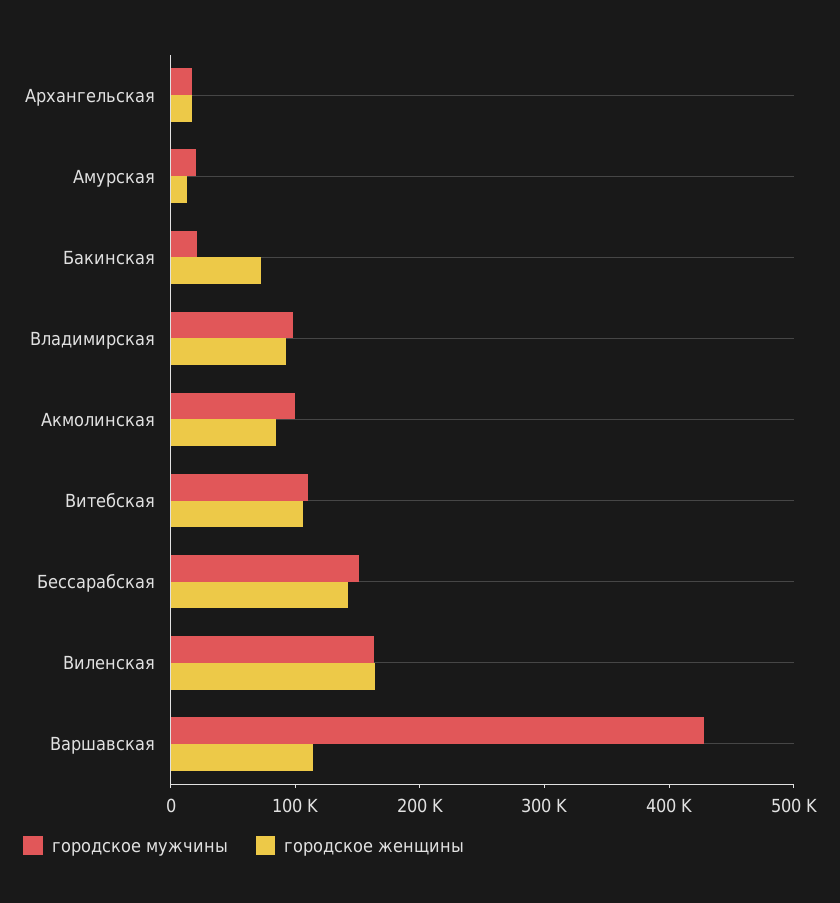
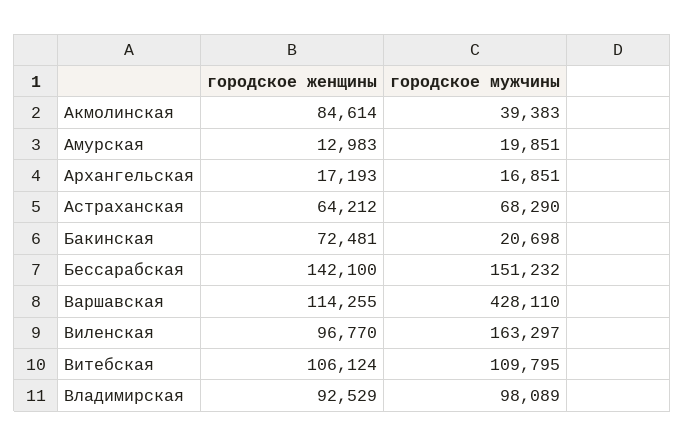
городское мужчины, Акмолинская: 100000 -> 39383
городское женщины, Виленская: 160000 -> 96770
городское женщины, Астраханская: none -> 64212
городское мужчины, Астраханская: none -> 68290

